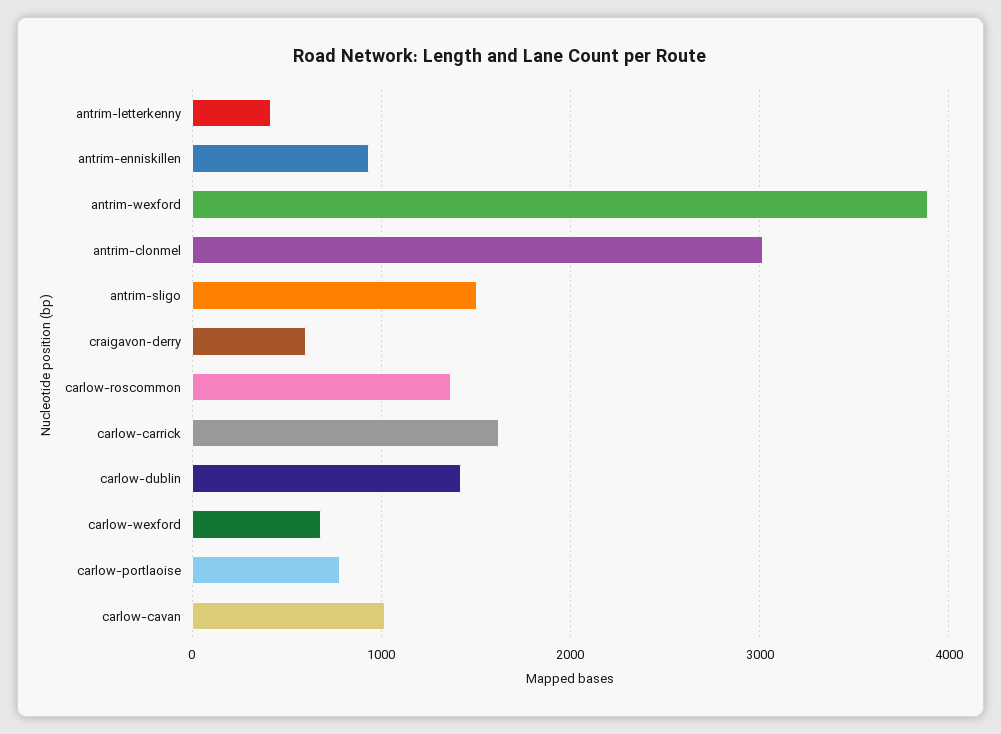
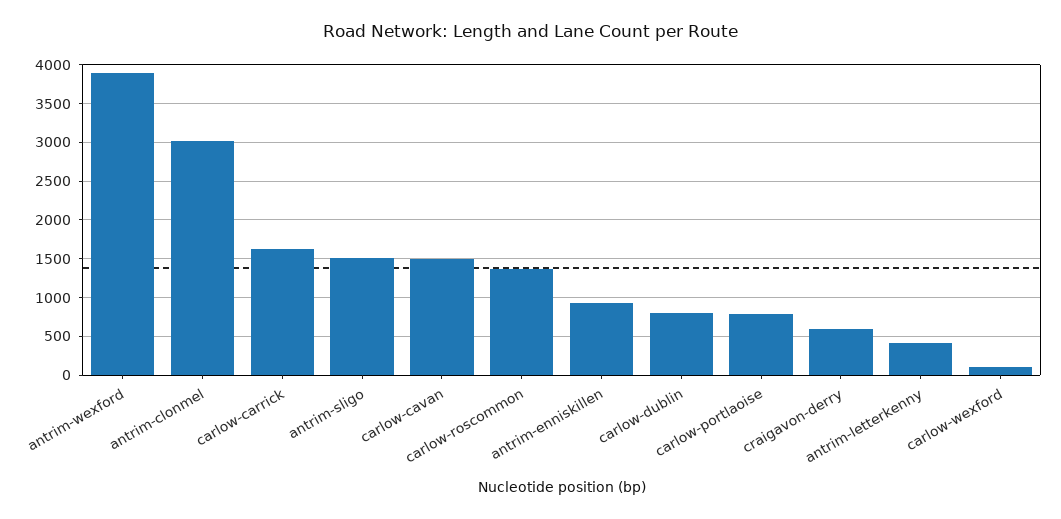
carlow-dublin: 1400 -> 800
carlow-wexford: 700 -> 100
carlow-cavan: 1000 -> 1500

